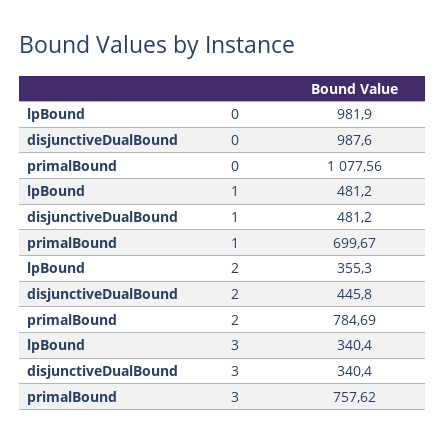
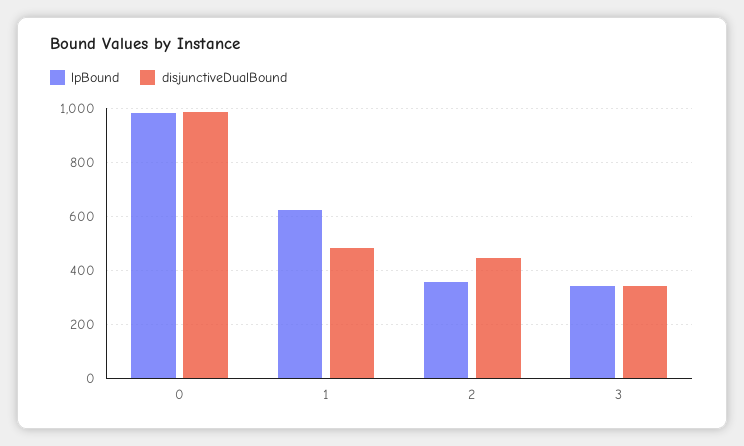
primalBound, 0: 1077.56 -> none
lpBound, 1: 481.2 -> 625
primalBound, 1: 699.67 -> none
primalBound, 2: 784.69 -> none
primalBound, 3: 757.62 -> none

